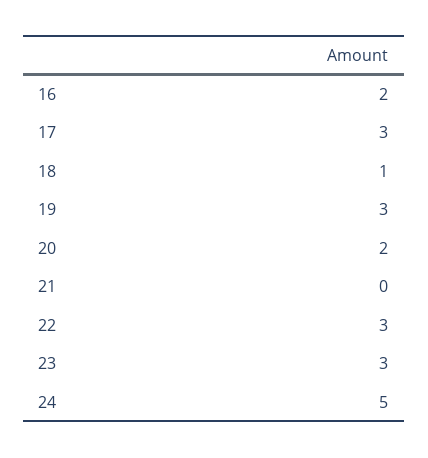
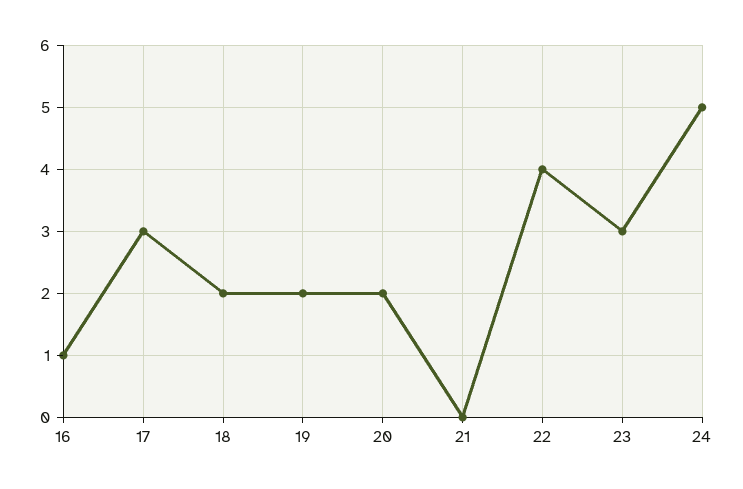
16: 2 -> 1
18: 1 -> 2
19: 3 -> 2
22: 3 -> 4

